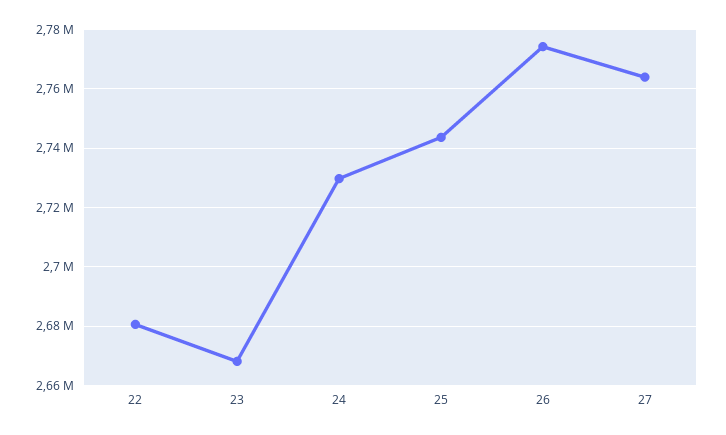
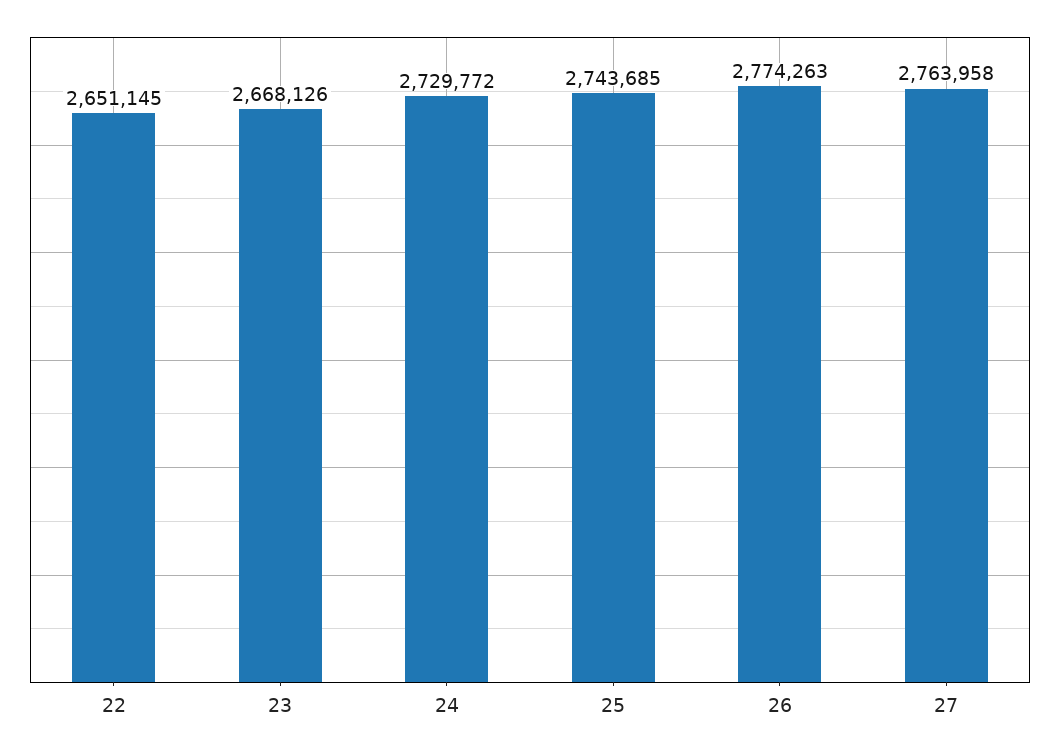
22: 2680000 -> 2651145

